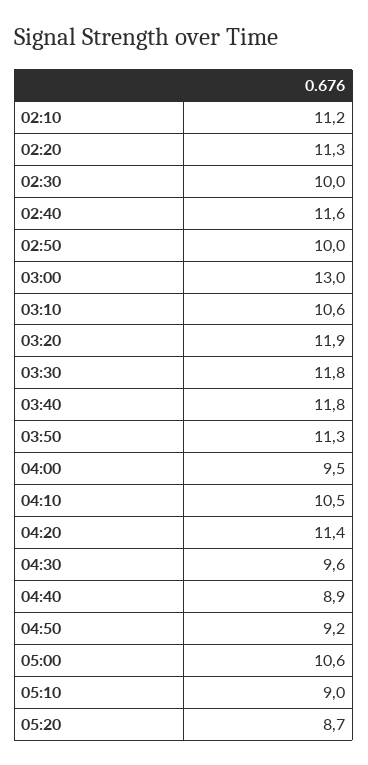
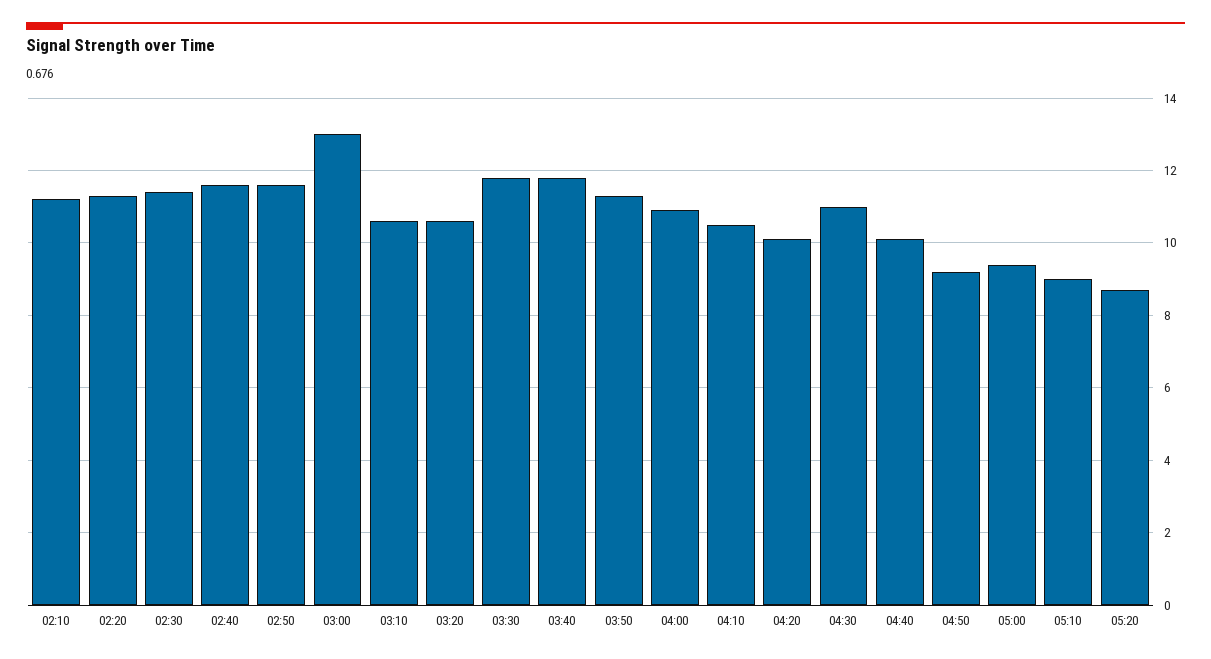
02:30: 10 -> 11.5
02:50: 10 -> 11.5
03:20: 11.9 -> 10.5
04:00: 9.5 -> 11
04:20: 11.4 -> 10
04:30: 9.6 -> 11
04:40: 8.9 -> 10
05:00: 10.6 -> 9.5

